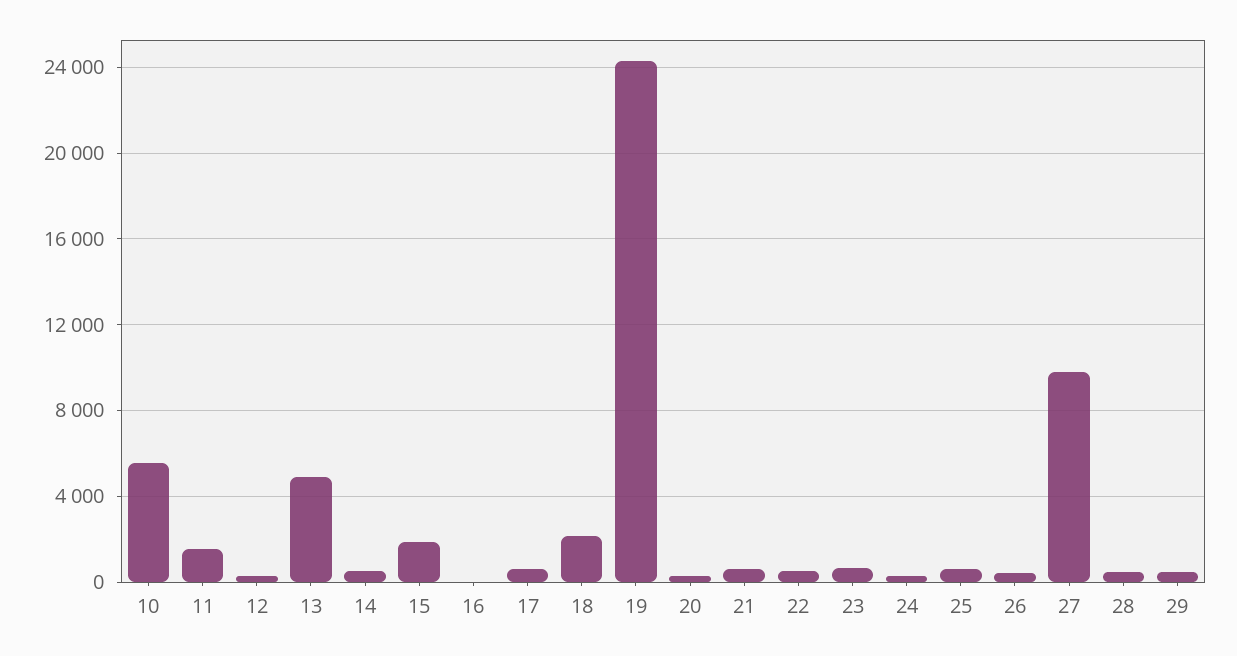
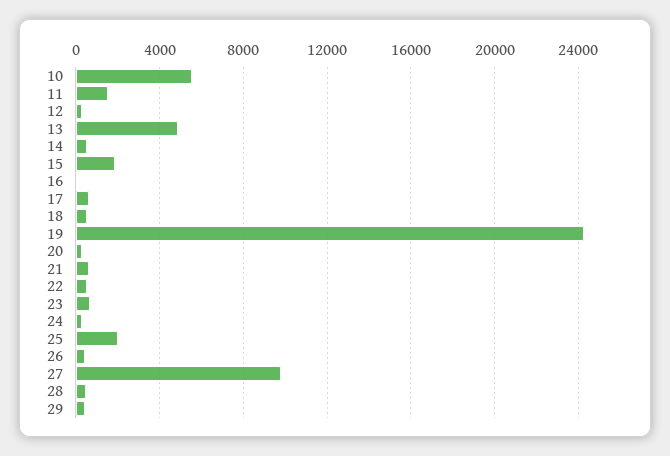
18: 2000 -> 500
25: 500 -> 2000

